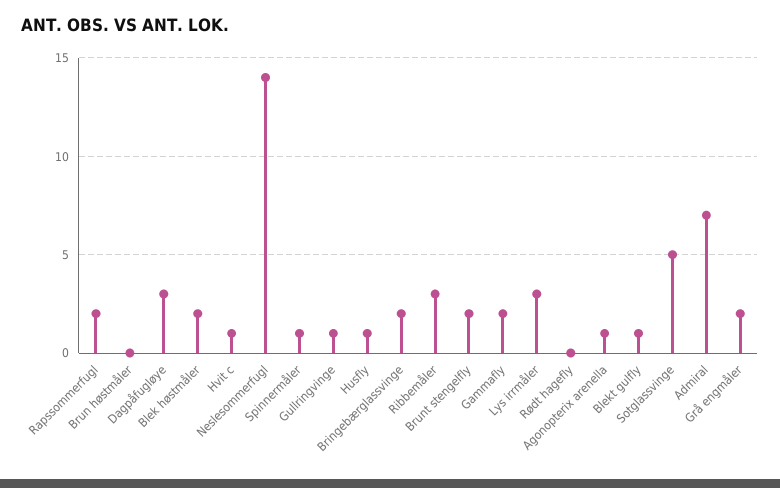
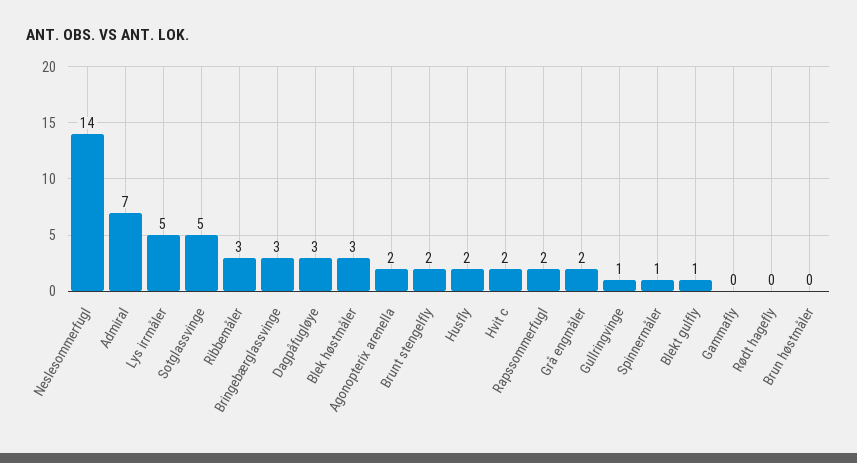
Blek høstmåler: 2 -> 3
Hvit c: 1 -> 2
Husfly: 1 -> 2
Bringebærglassvinge: 2 -> 3
Gammafly: 2 -> 0
Lys irrmåler: 3 -> 5
Agonopterix arenella: 1 -> 2

